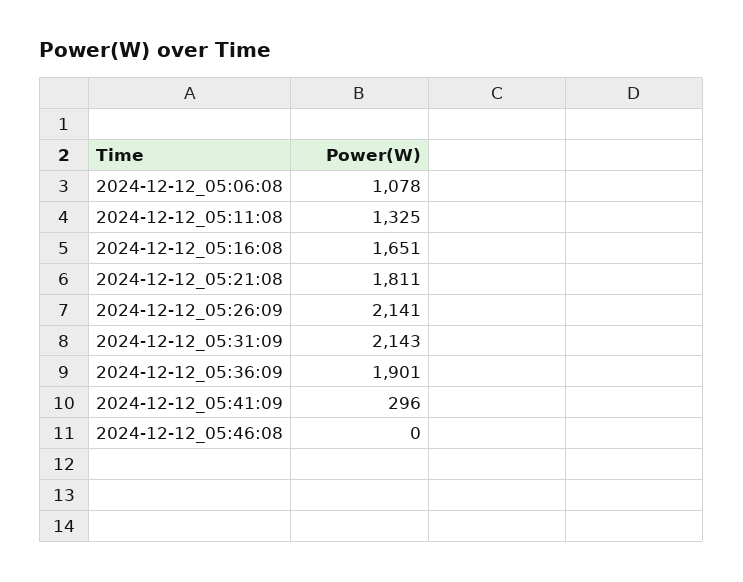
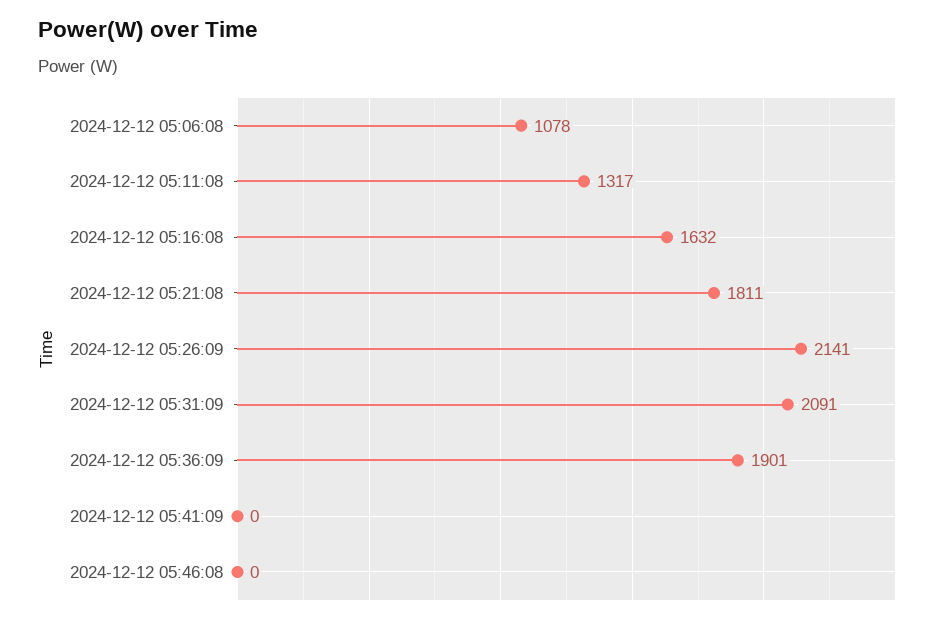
2024-12-12_05:11:08: 1325 -> 1317
2024-12-12_05:16:08: 1651 -> 1632
2024-12-12_05:31:09: 2143 -> 2091
2024-12-12_05:41:09: 296 -> 0

